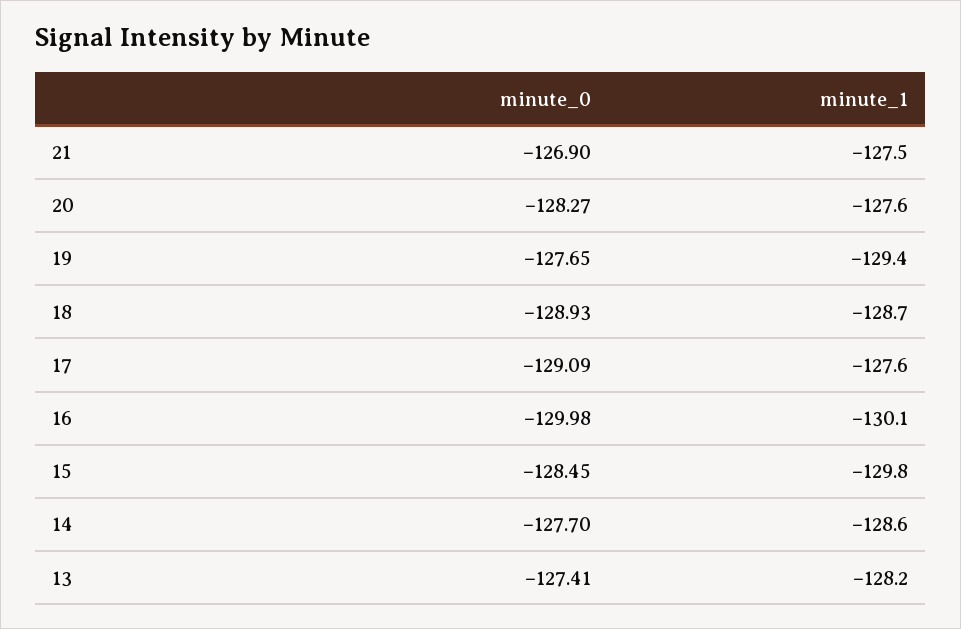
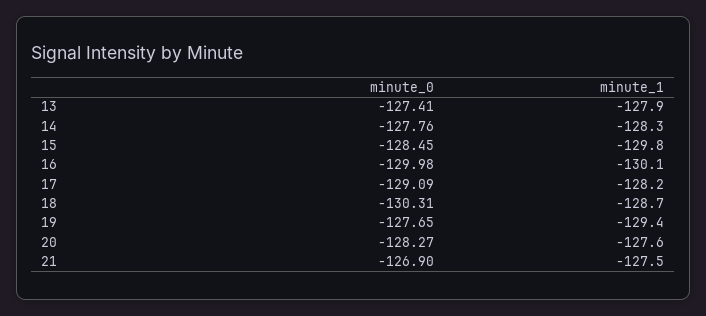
minute_0, 18: -128.93 -> -130.31
minute_1, 17: -127.6 -> -128.2
minute_0, 14: -127.7 -> -127.76
minute_1, 14: -128.6 -> -128.3
minute_1, 13: -128.2 -> -127.9

